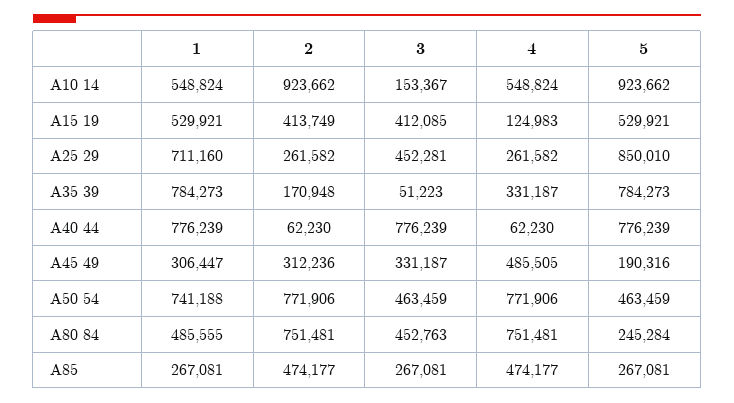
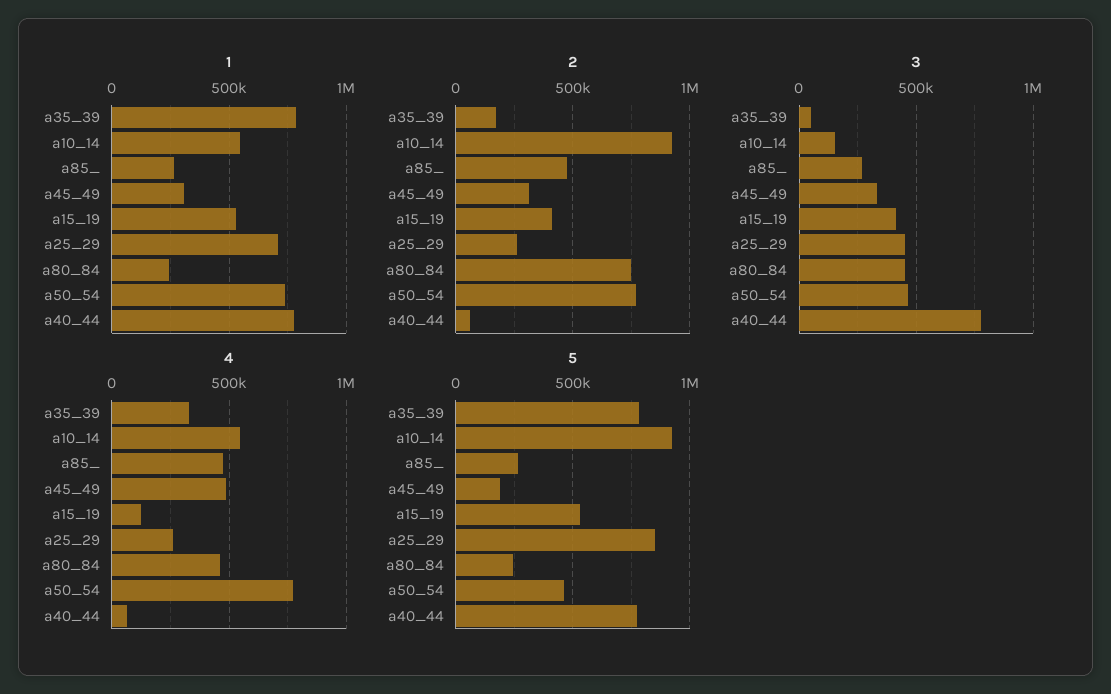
1, A80 84: 485555 -> 250000
4, A80 84: 751481 -> 450000

